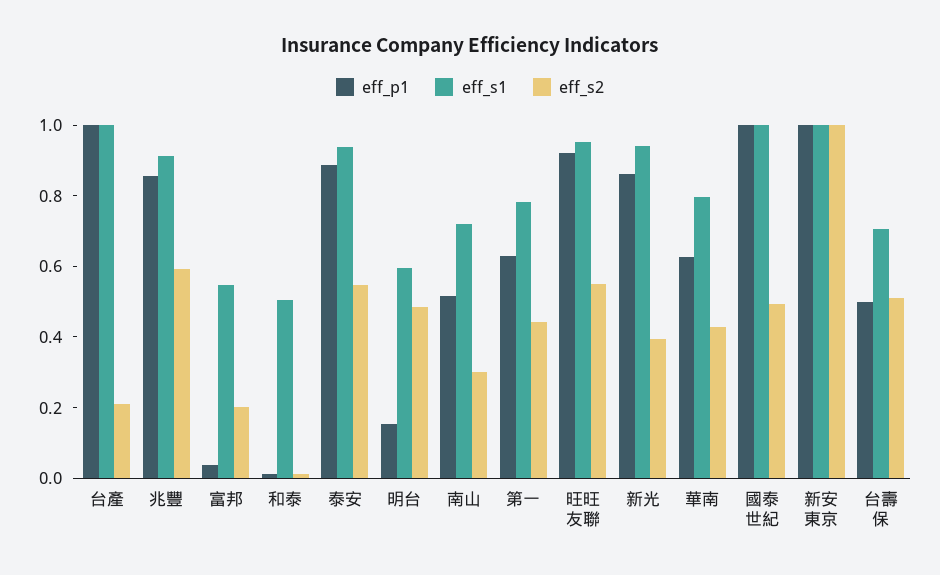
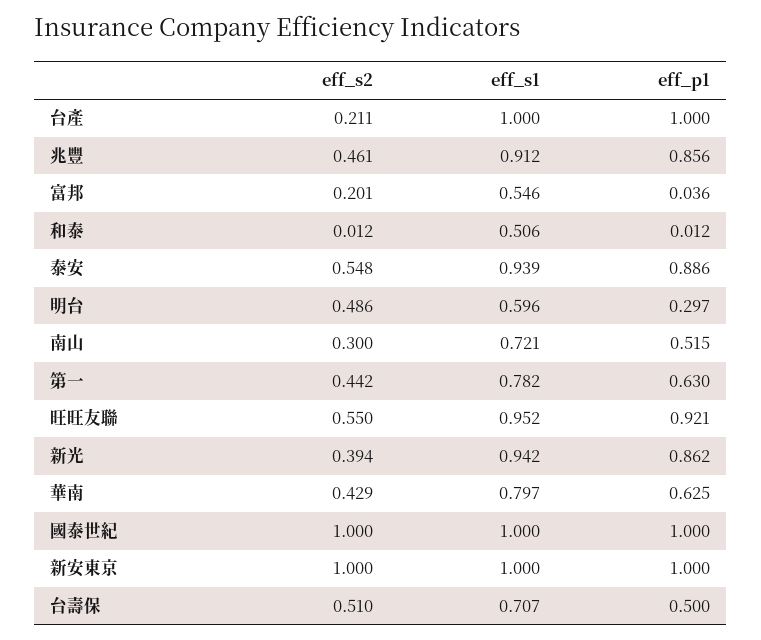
eff_s2, 兆豐: 0.6 -> 0.461
eff_p1, 明台: 0.15 -> 0.297
eff_s2, 國泰世紀: 0.5 -> 1

